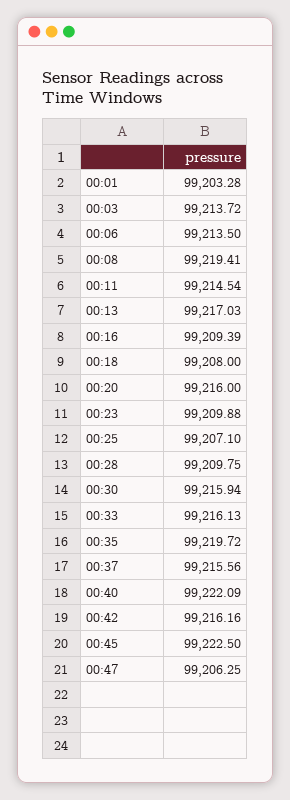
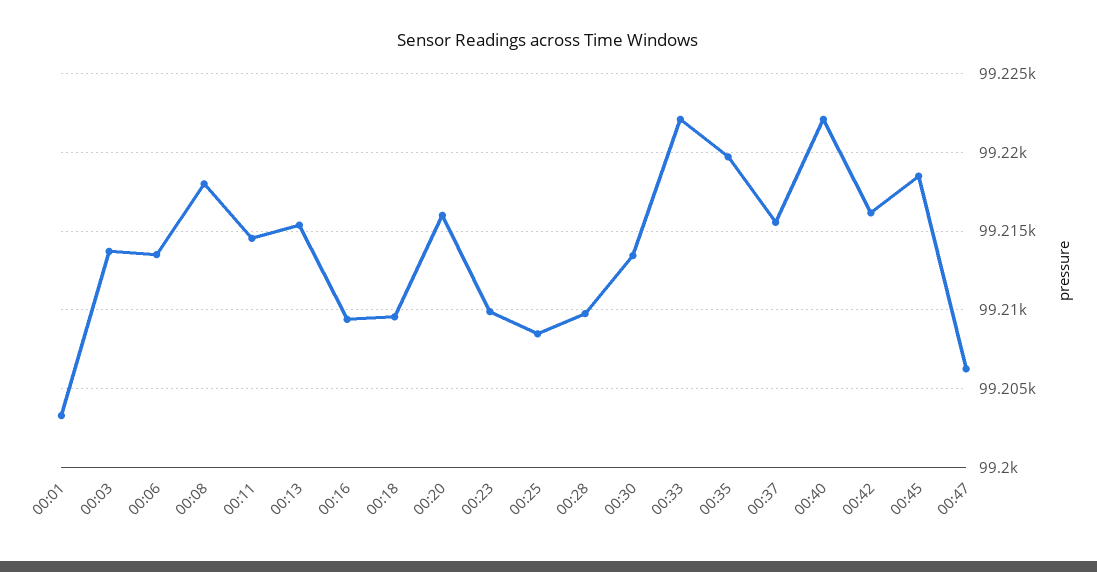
00:08: 99219.41 -> 99218
00:13: 99217.03 -> 99215.5
00:18: 99208 -> 99209.5
00:25: 99207.1 -> 99208.5
00:30: 99215.94 -> 99213.5
00:33: 99216.13 -> 99222
00:45: 99222.5 -> 99218.5

